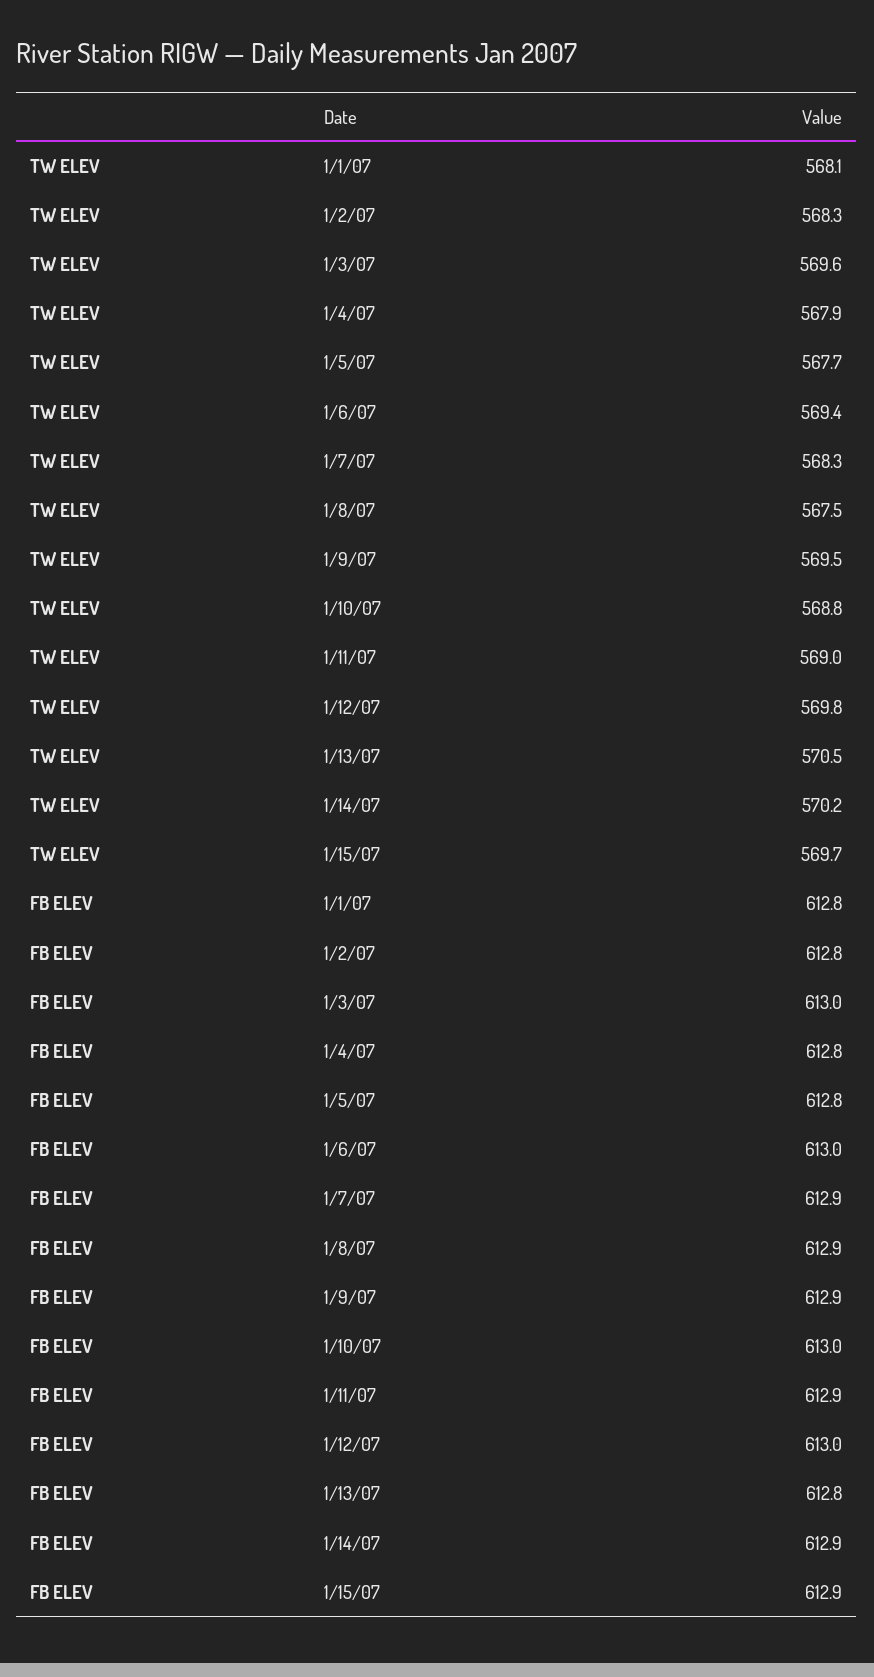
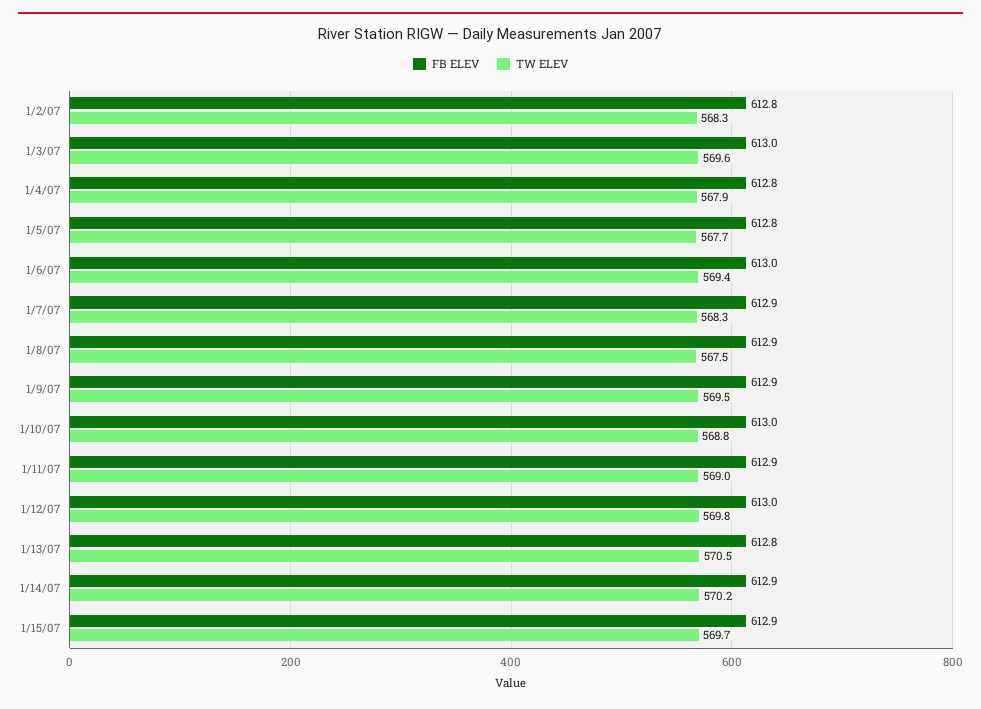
TW ELEV, 1/1/07: 568.1 -> none
FB ELEV, 1/1/07: 612.8 -> none

